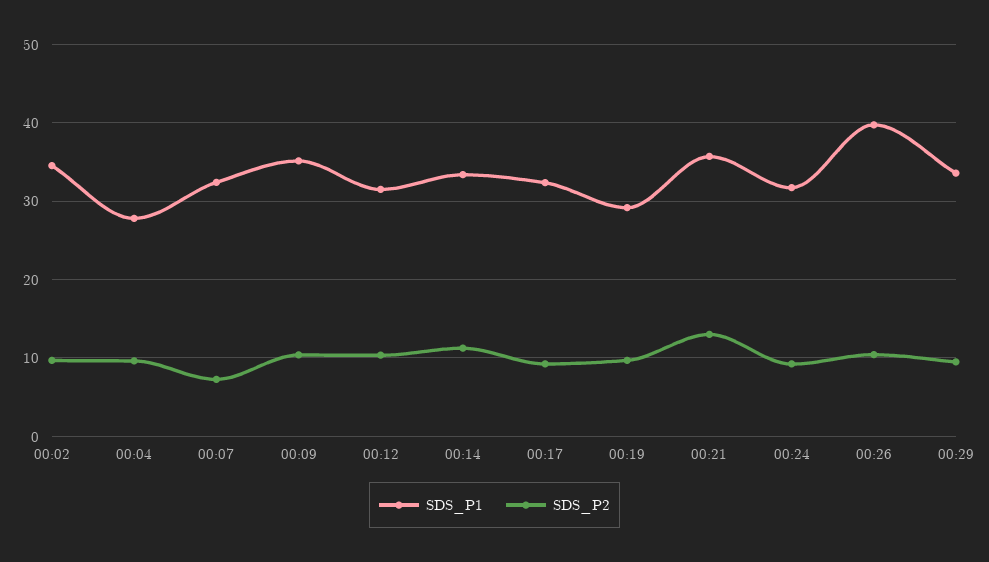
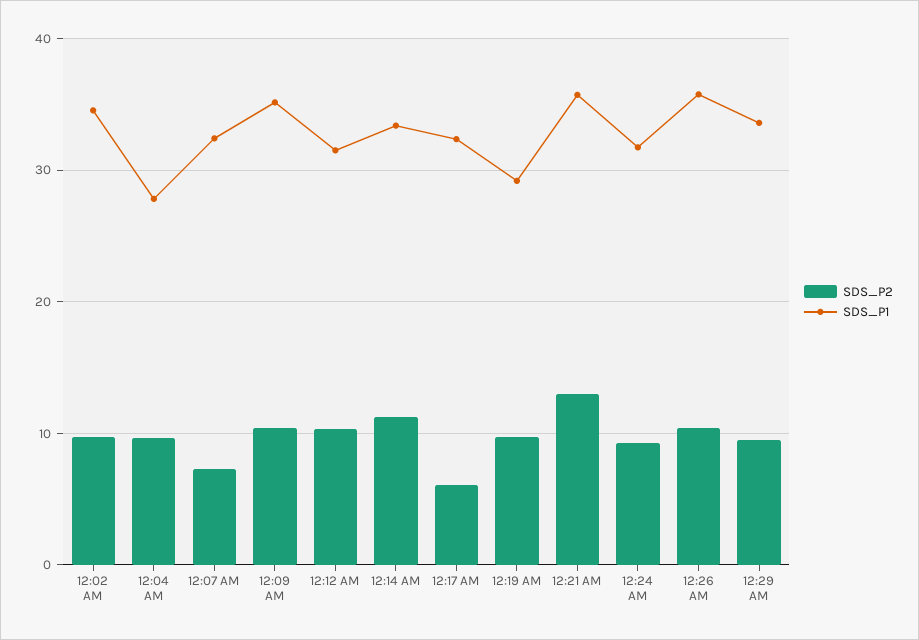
SDS_P2, 00:17: 9 -> 6
SDS_P1, 00:26: 40 -> 36

